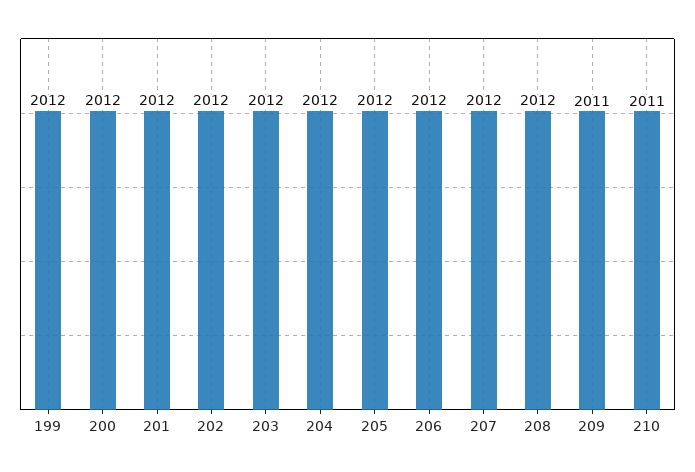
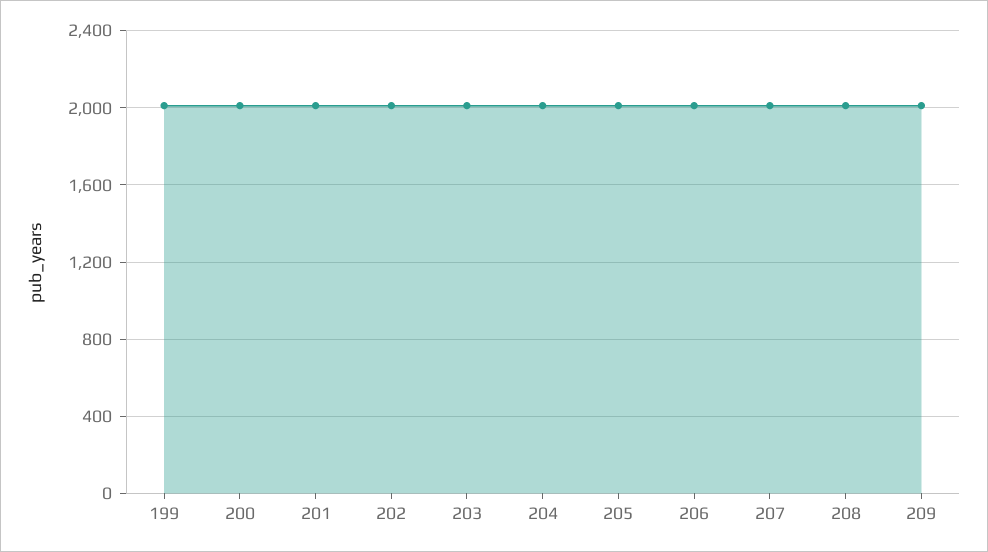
210: 2011 -> none

